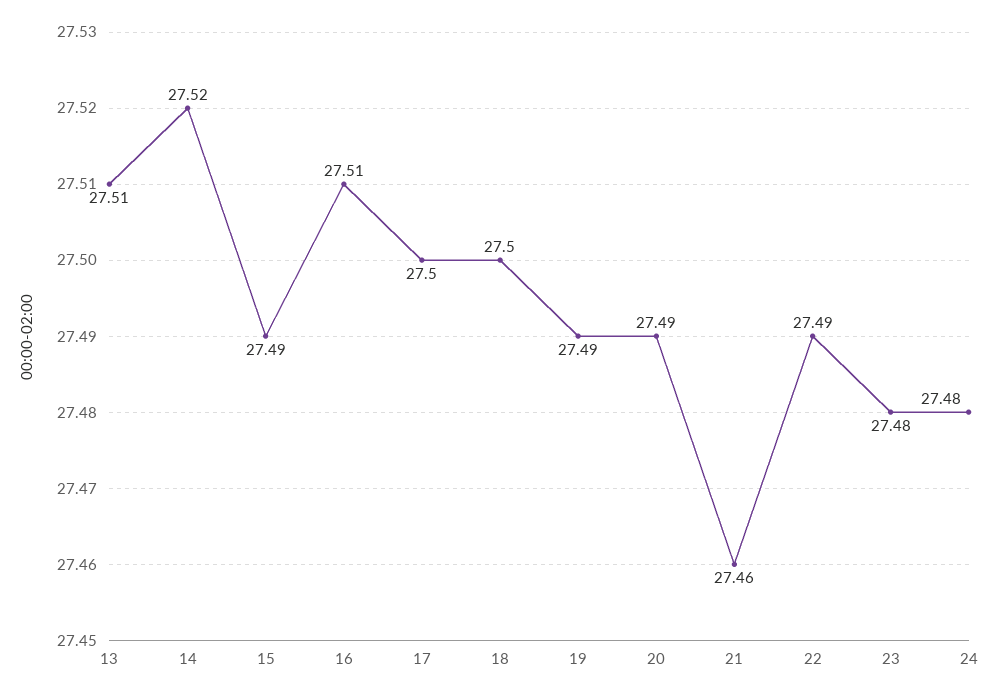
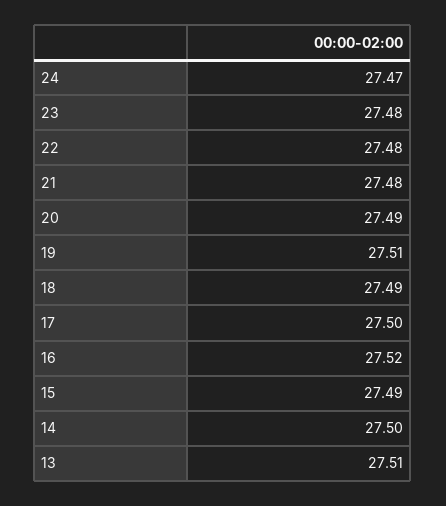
14: 27.52 -> 27.5
16: 27.51 -> 27.52
18: 27.5 -> 27.49
19: 27.49 -> 27.51
21: 27.46 -> 27.48
22: 27.49 -> 27.48
24: 27.48 -> 27.47

